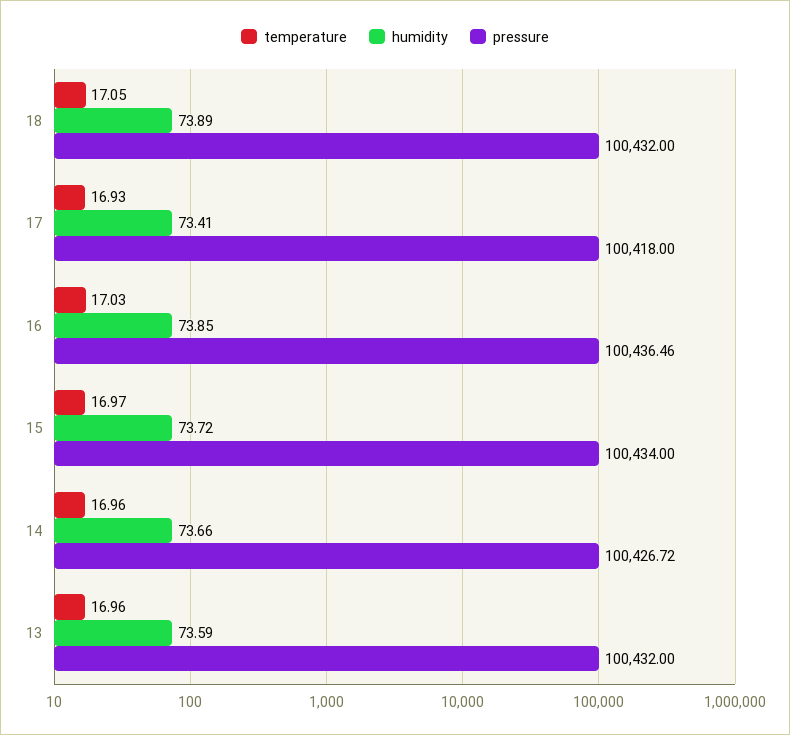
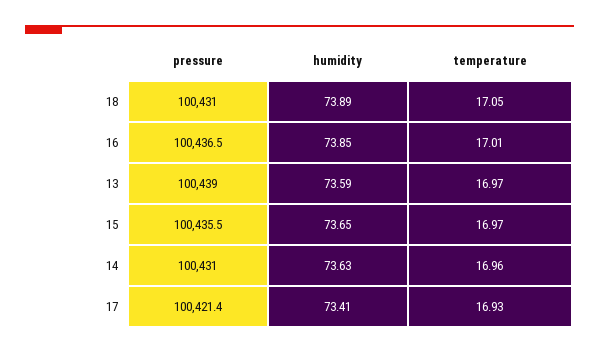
pressure, 18: 100432 -> 100431
pressure, 17: 100418 -> 100421.4
temperature, 16: 17.03 -> 17.01
humidity, 15: 73.72 -> 73.65
pressure, 15: 100434 -> 100435.5
humidity, 14: 73.66 -> 73.63
pressure, 14: 100426.72 -> 100431
temperature, 13: 16.96 -> 16.97
pressure, 13: 100432 -> 100439

